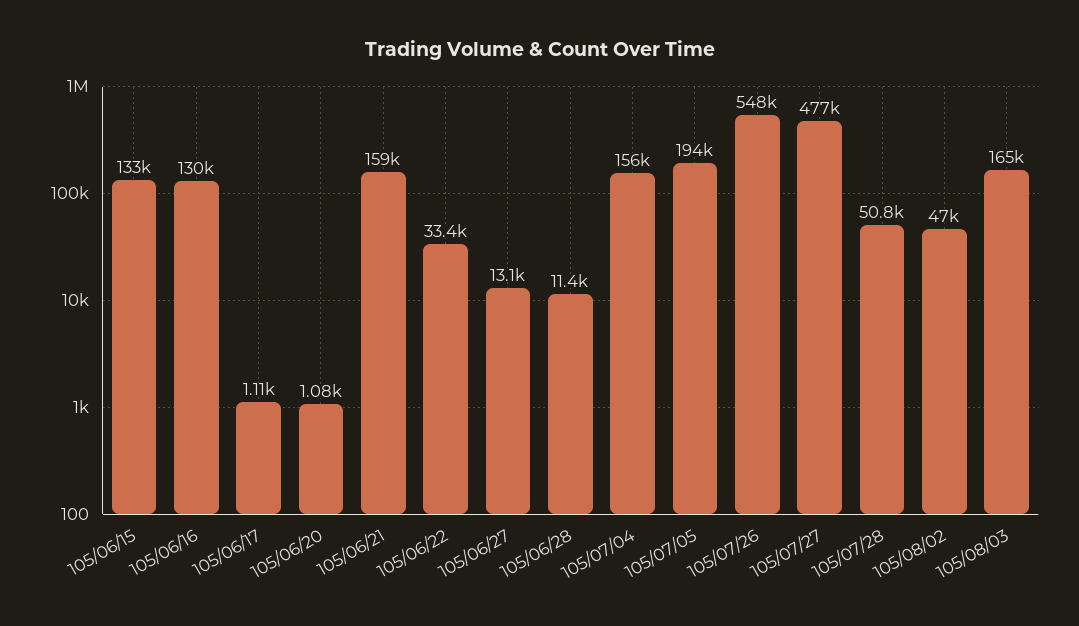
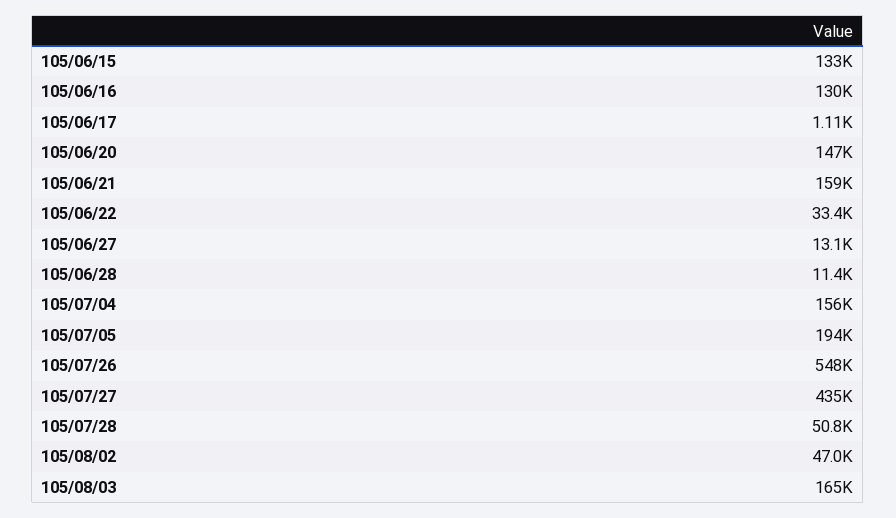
105/06/20: 1080 -> 147000
105/07/27: 477000 -> 435000

